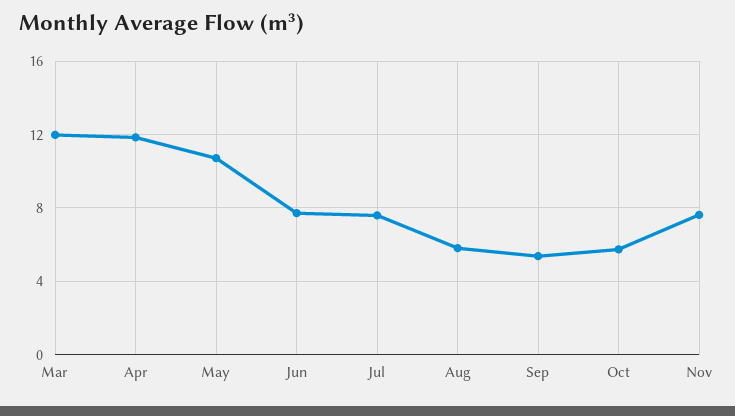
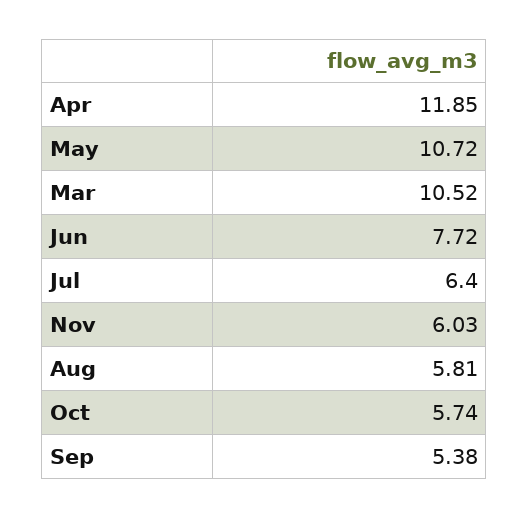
Mar: 12 -> 10.52
Jul: 7.5 -> 6.4
Nov: 7.5 -> 6.03

